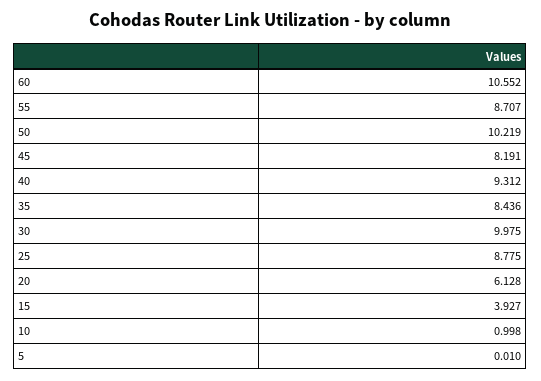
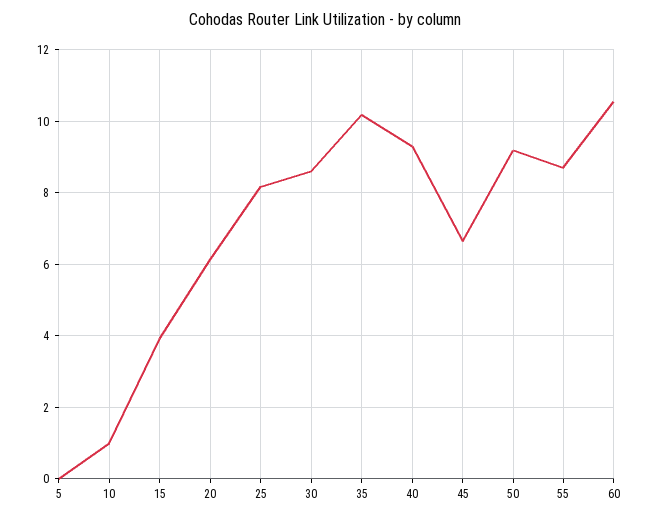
50: 10.219 -> 9.2
45: 8.191 -> 6.6
35: 8.436 -> 10.2
30: 9.975 -> 8.6
25: 8.775 -> 8.2

